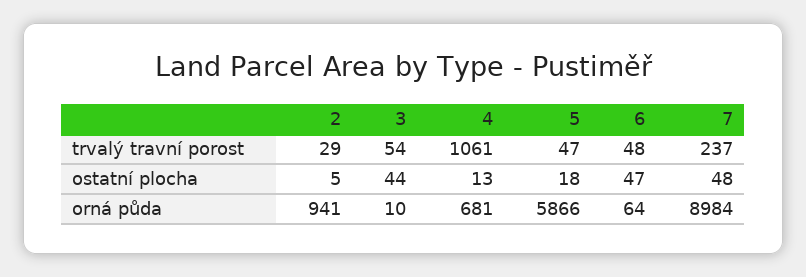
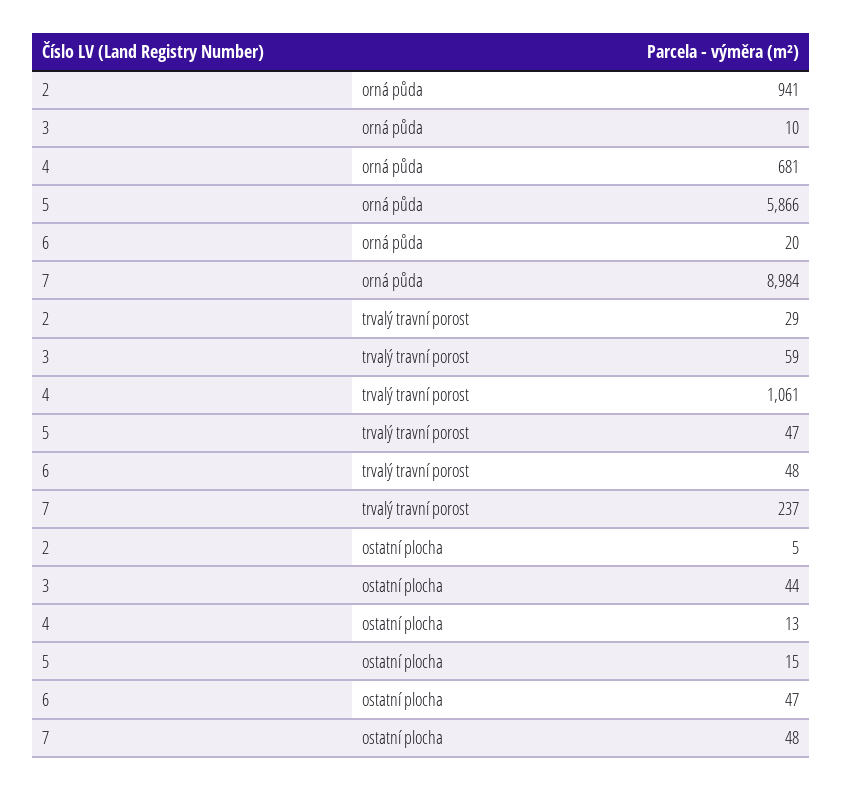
3, trvalý travní porost: 54 -> 59
5, ostatní plocha: 18 -> 15
6, orná půda: 64 -> 20

